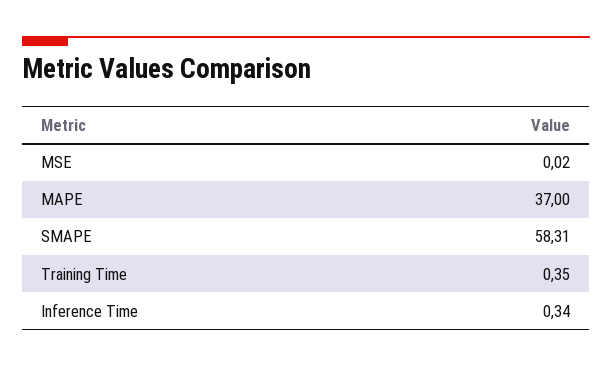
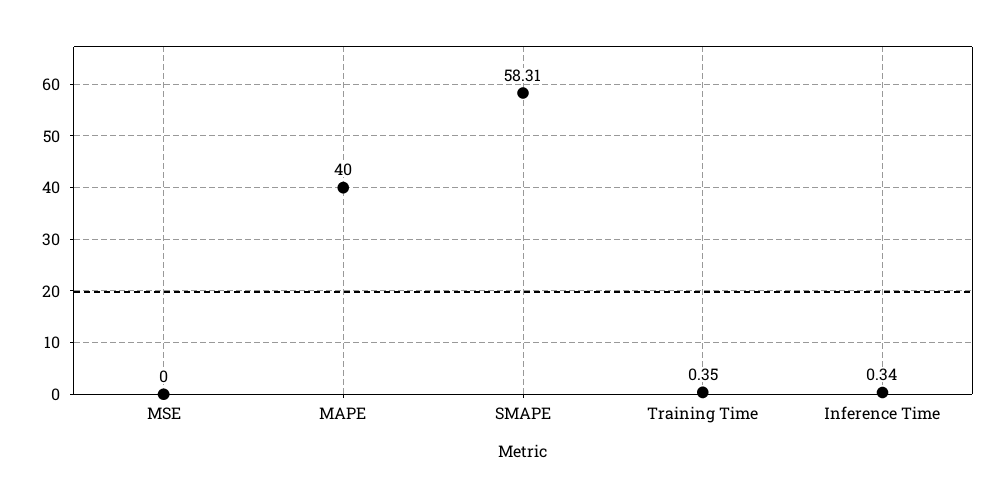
MSE: 0.02 -> 0
MAPE: 37 -> 40

